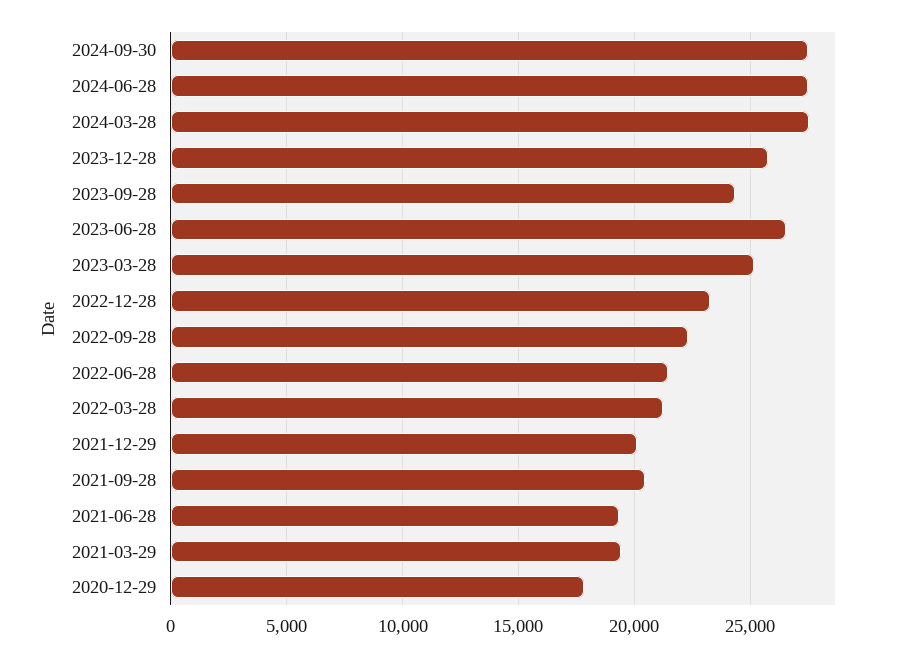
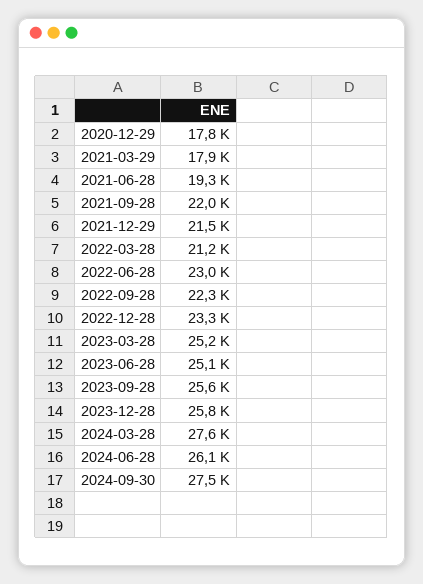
2024-06-28: 27500 -> 26100
2023-09-28: 24500 -> 25600
2023-06-28: 26500 -> 25100
2022-06-28: 21500 -> 23000
2021-12-29: 20000 -> 21500
2021-09-28: 20500 -> 22000
2021-03-29: 19500 -> 17900

